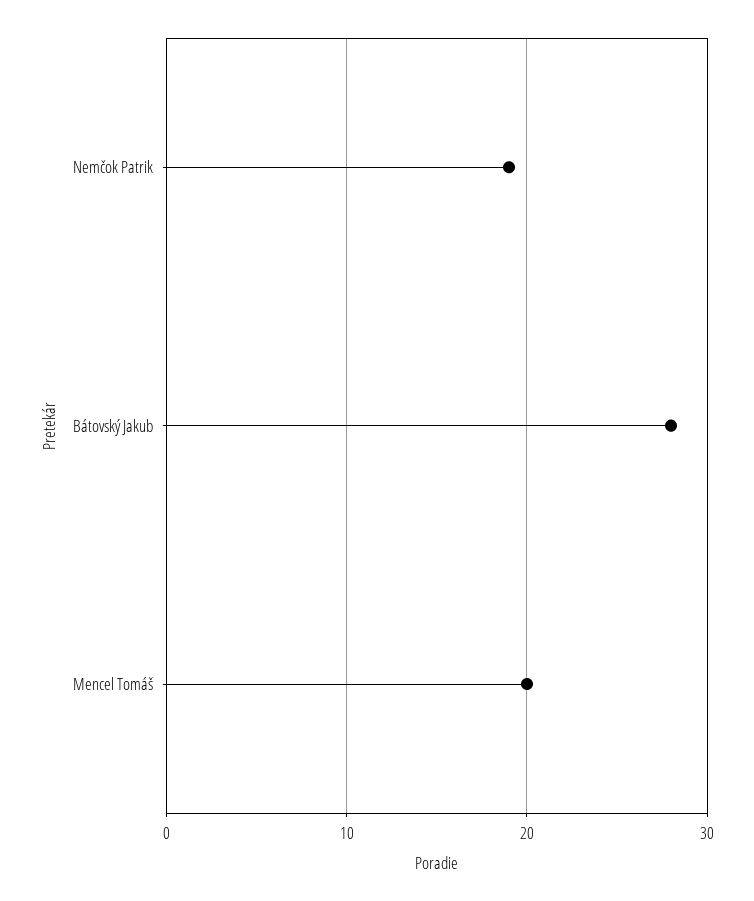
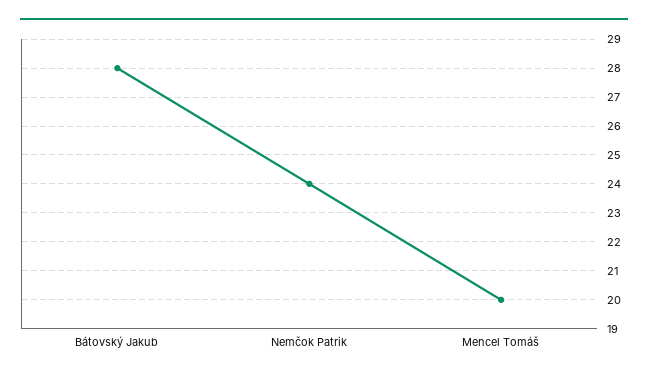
Nemčok Patrik: 19 -> 24

